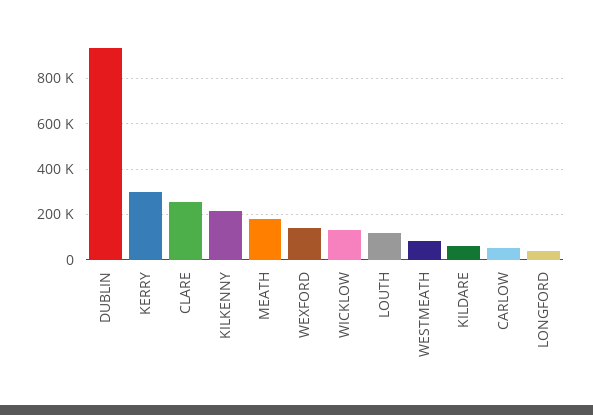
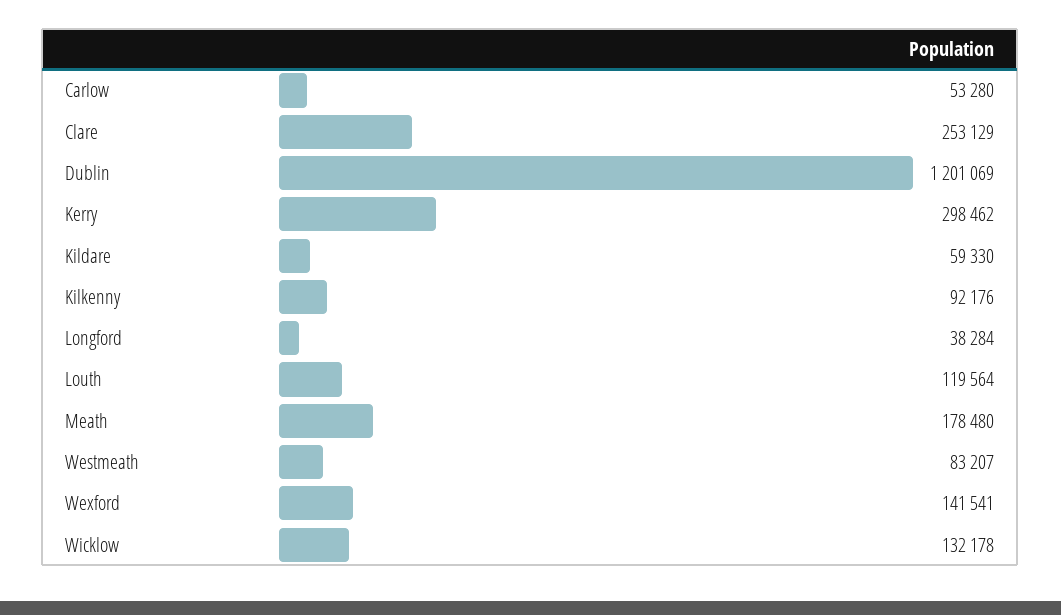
DUBLIN: 950000 -> 1201069
KILKENNY: 200000 -> 92176

